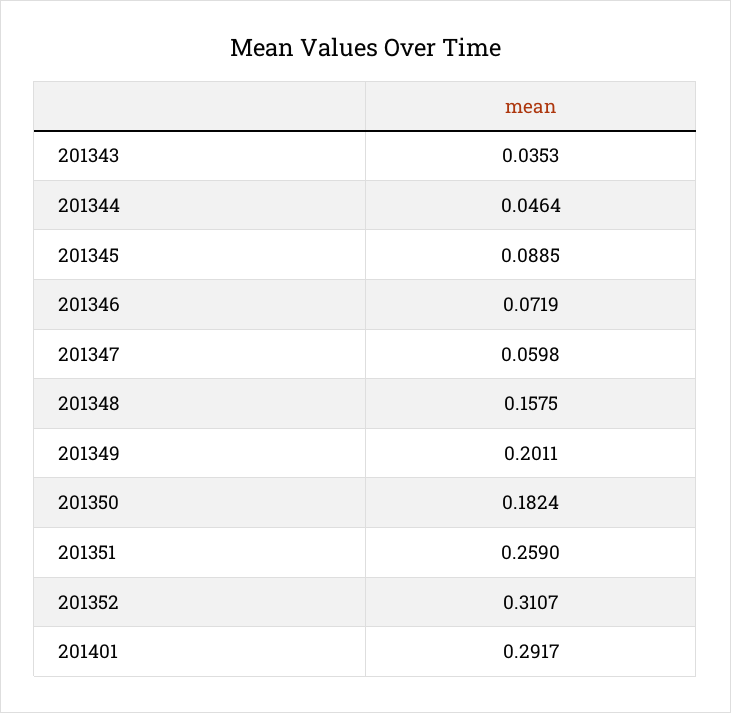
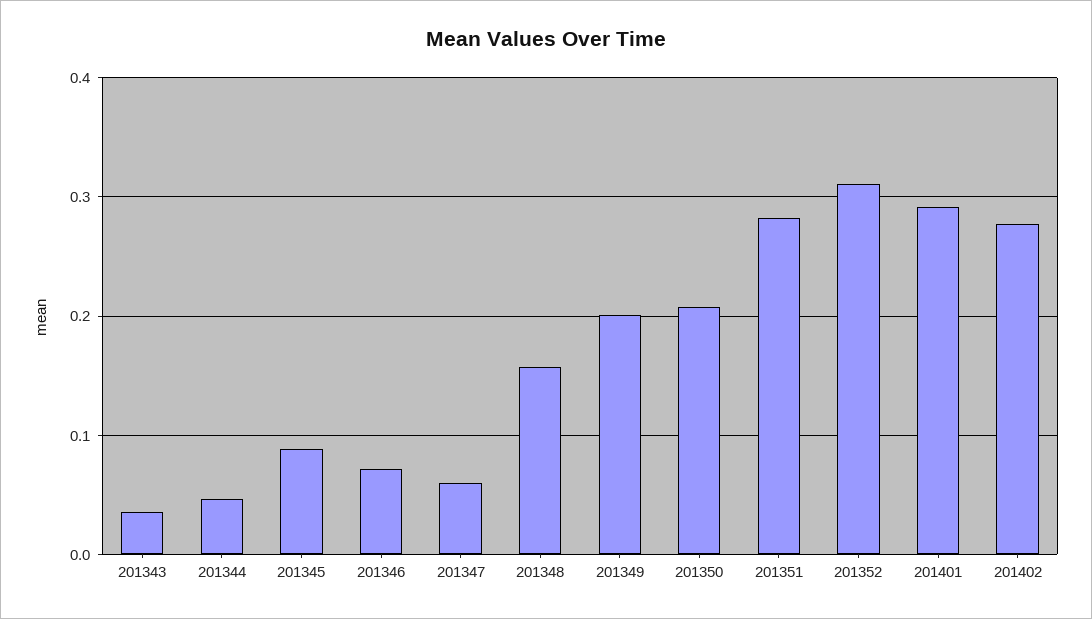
201350: 0.1824 -> 0.21
201351: 0.259 -> 0.28
201402: none -> 0.28

